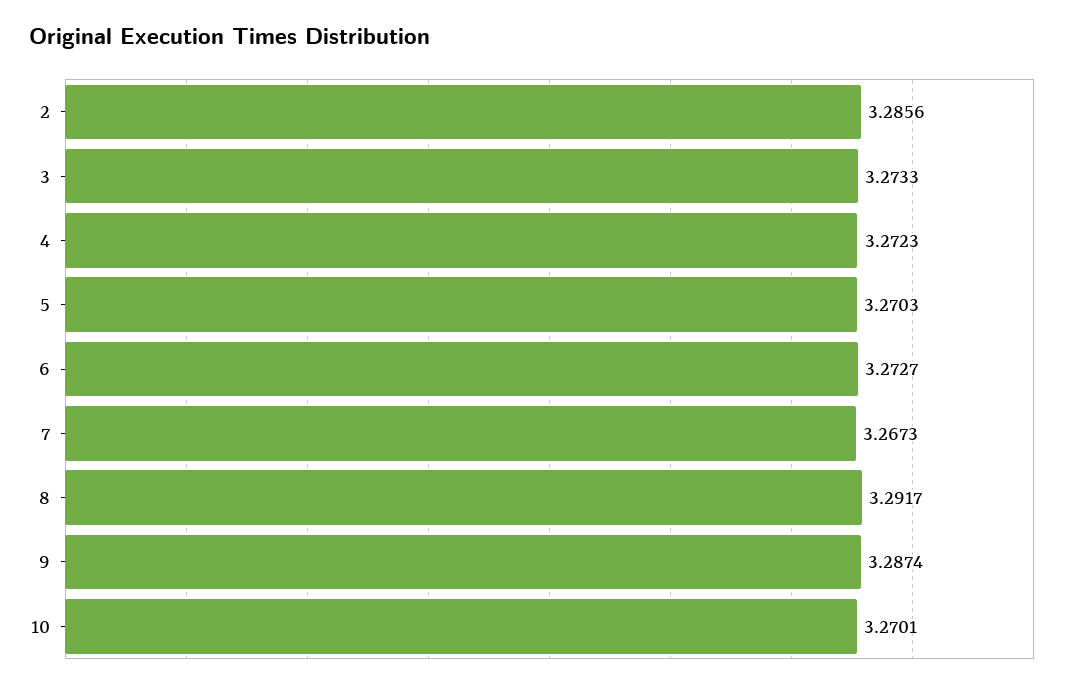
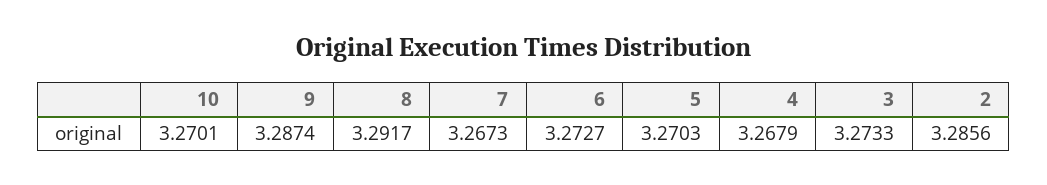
4: 3.2723 -> 3.2679

